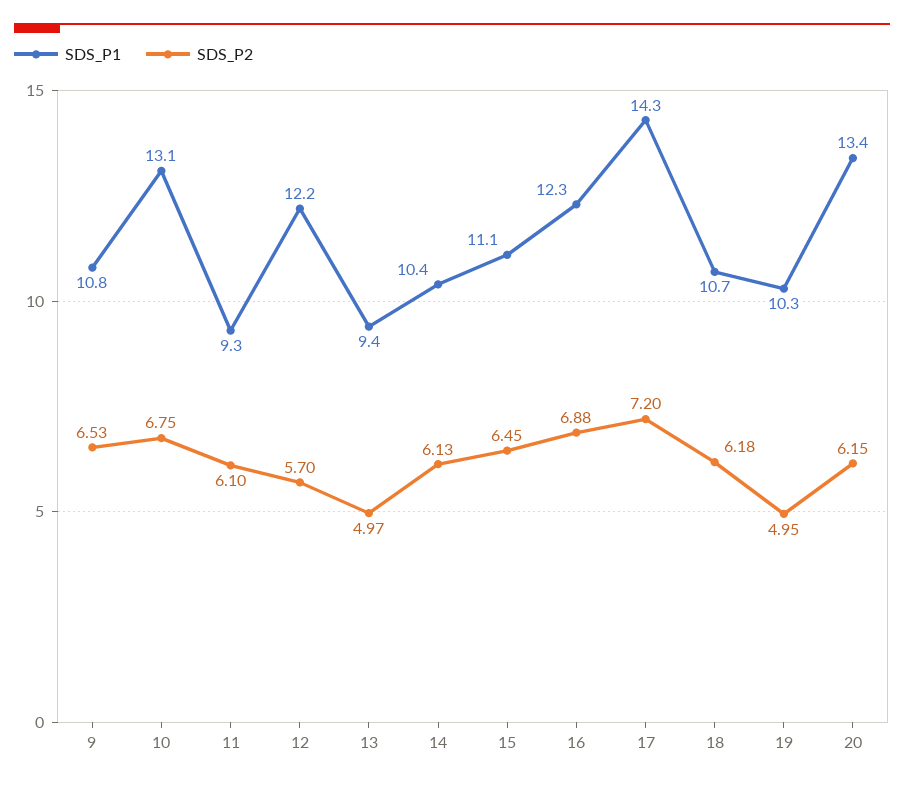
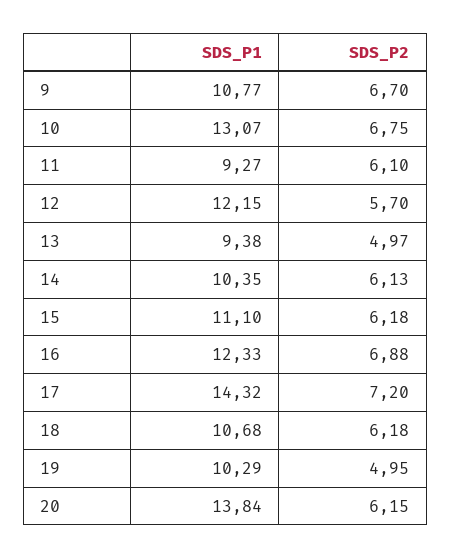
SDS_P2, 9: 6.53 -> 6.7
SDS_P2, 15: 6.45 -> 6.18
SDS_P1, 20: 13.4 -> 13.84

